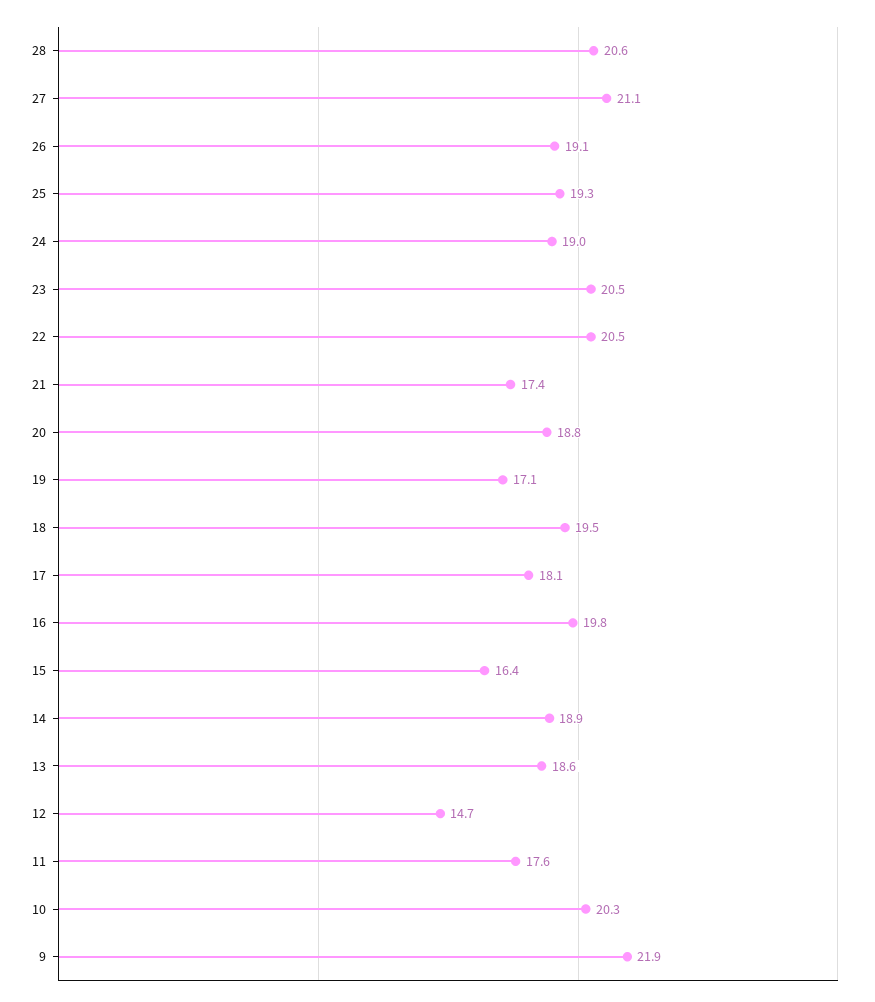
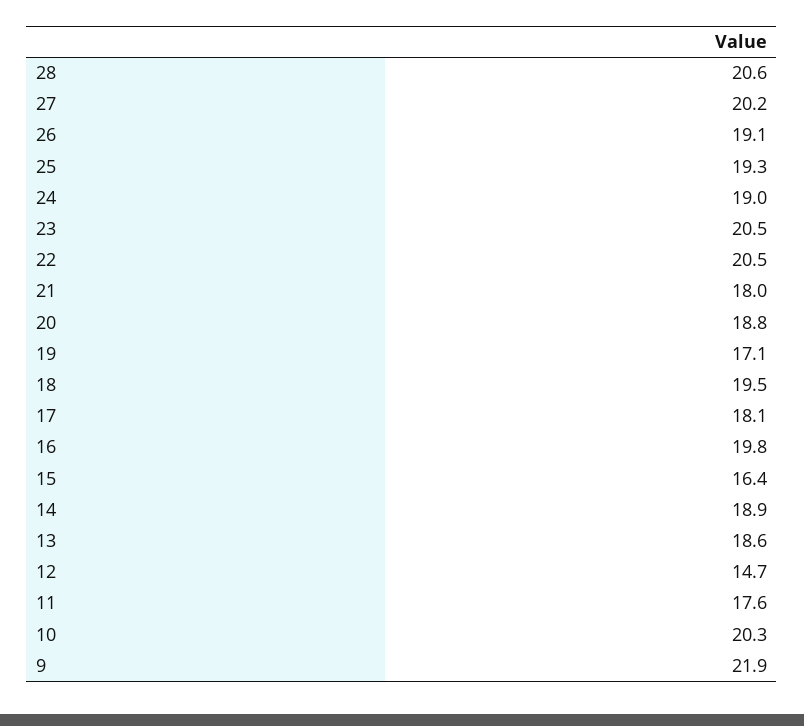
27: 21.1 -> 20.2
21: 17.4 -> 18

